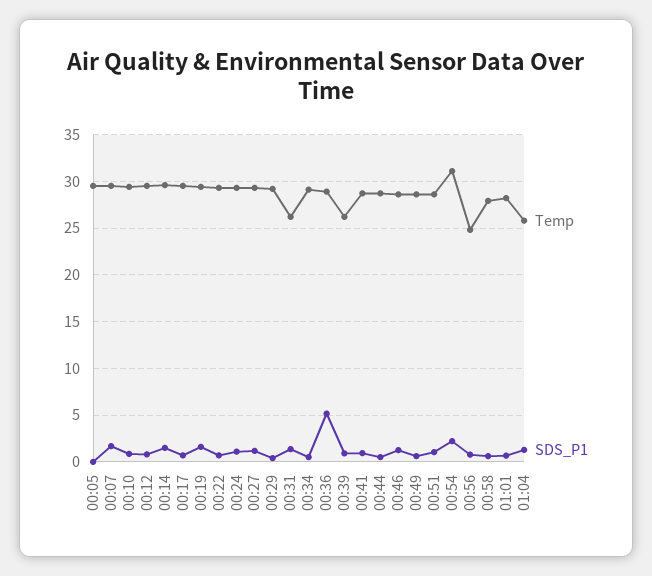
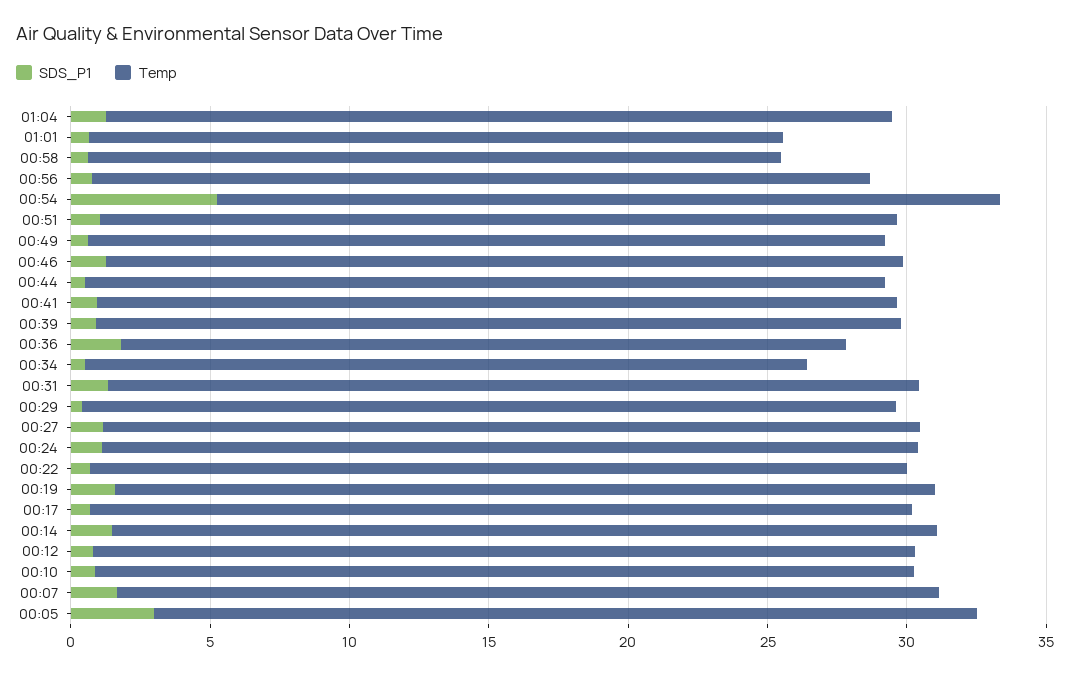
SDS_P1, 00:05: 0 -> 3
Temp, 00:31: 26 -> 29
Temp, 00:34: 29 -> 26
Temp, 00:36: 29 -> 26
SDS_P1, 00:36: 5 -> 2
Temp, 00:39: 26 -> 29
Temp, 00:54: 31 -> 28
SDS_P1, 00:54: 2 -> 5
Temp, 00:56: 25 -> 28
Temp, 00:58: 28 -> 25
Temp, 01:01: 28 -> 25
Temp, 01:04: 26 -> 28

